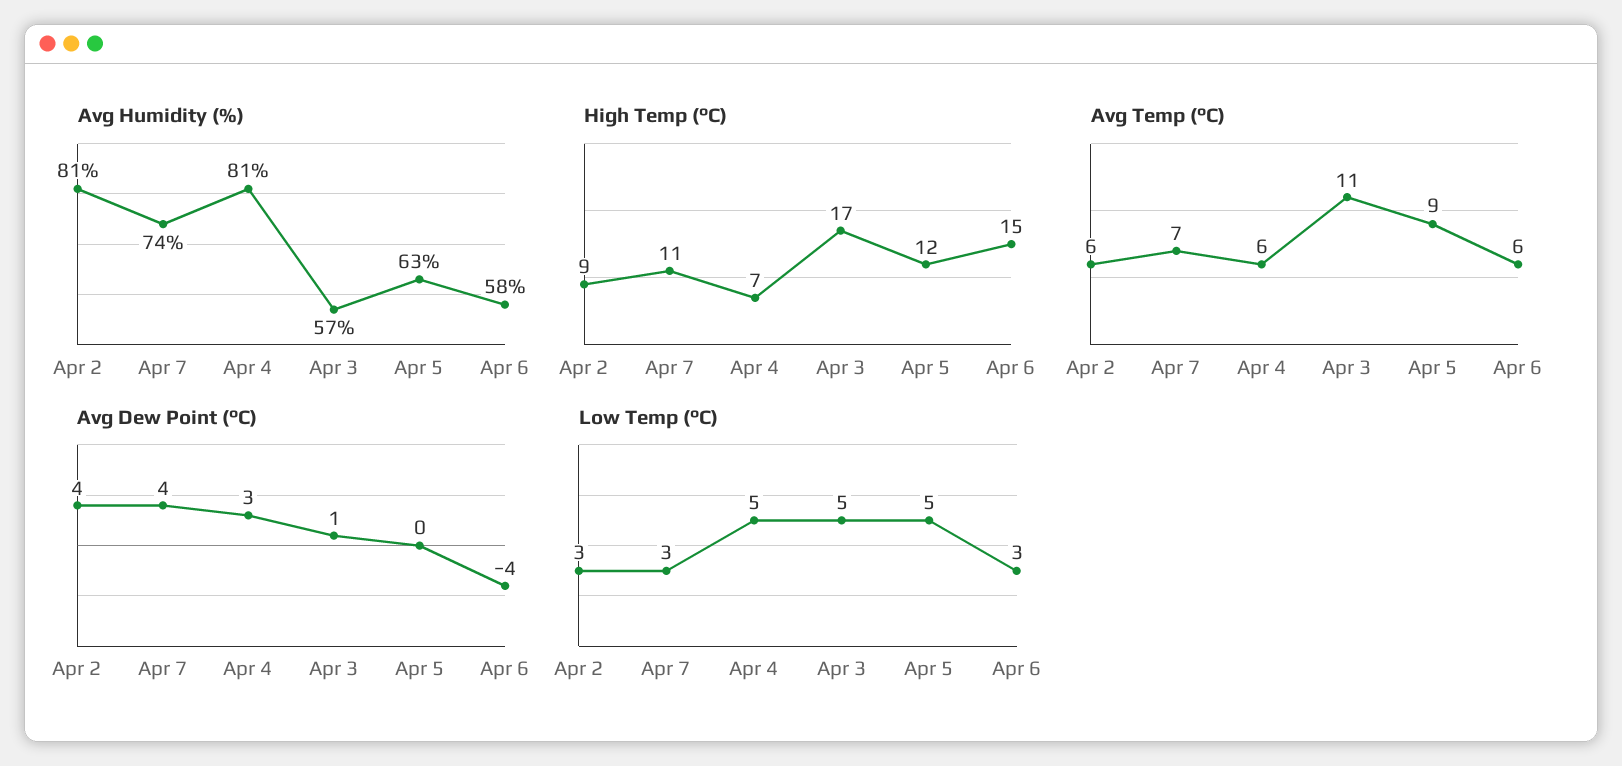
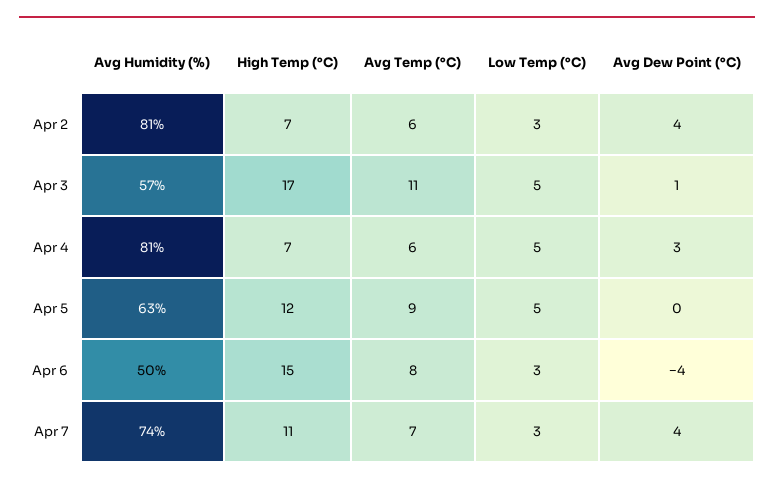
Avg Humidity (%), Apr 6: 58 -> 50
High Temp (°C), Apr 2: 9 -> 7
Avg Temp (°C), Apr 6: 6 -> 8

